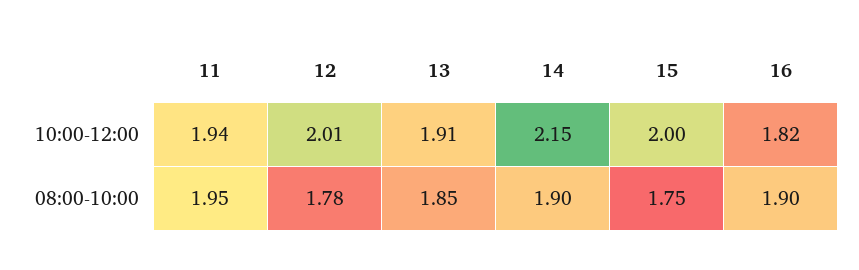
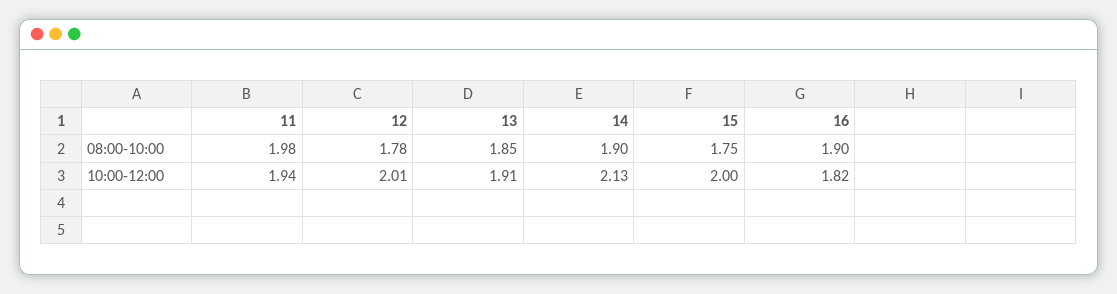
14, 10:00-12:00: 2.15 -> 2.13
11, 08:00-10:00: 1.95 -> 1.98

